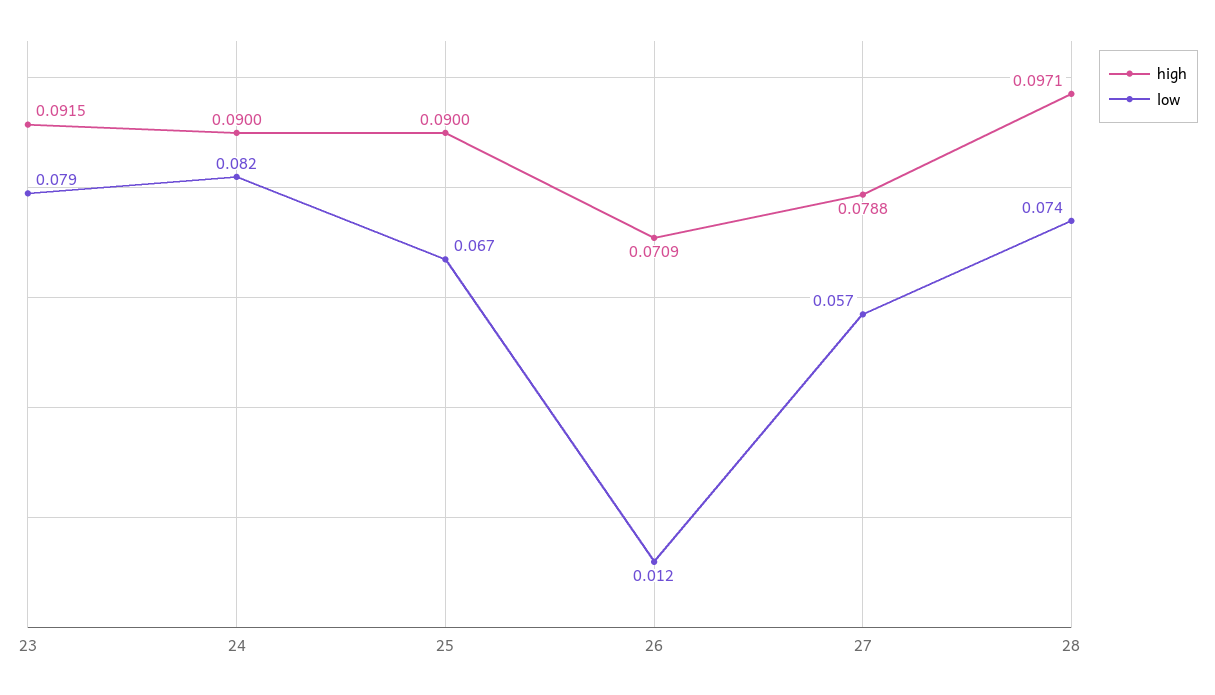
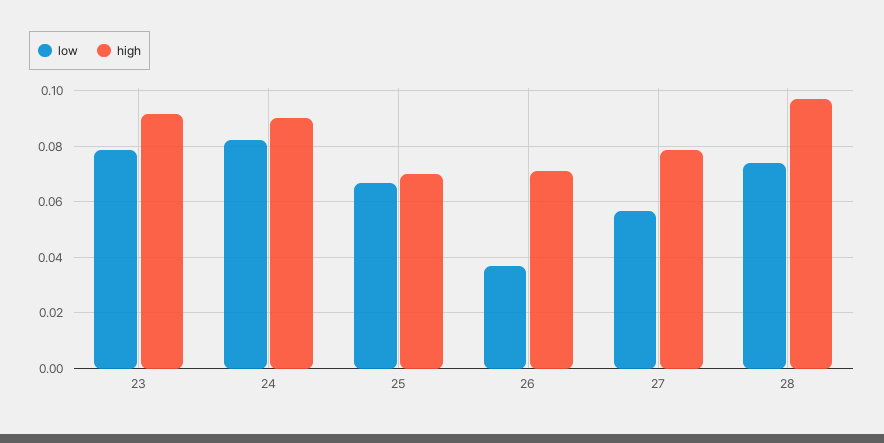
high, 25: 0.09 -> 0.07
low, 26: 0.012 -> 0.0375

